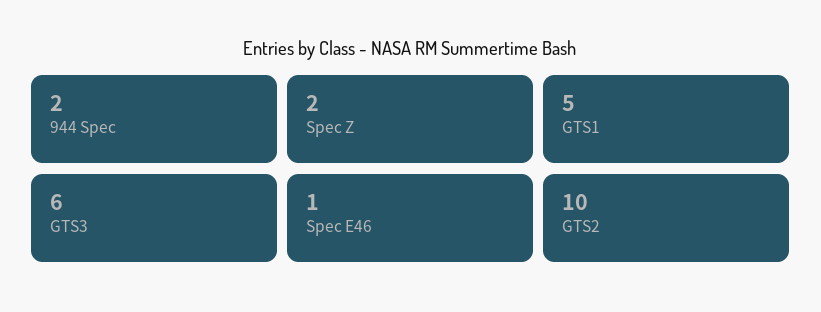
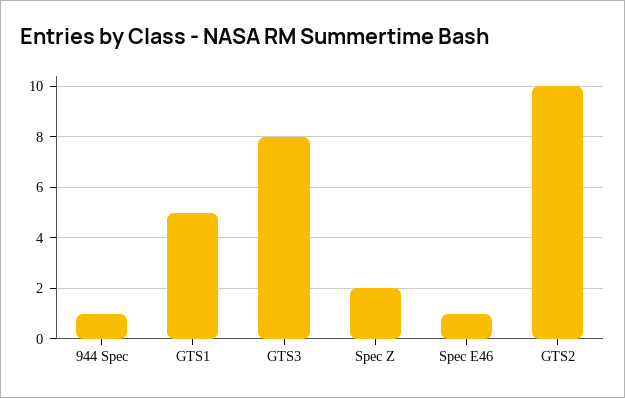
944 Spec: 2 -> 1
GTS3: 6 -> 8

